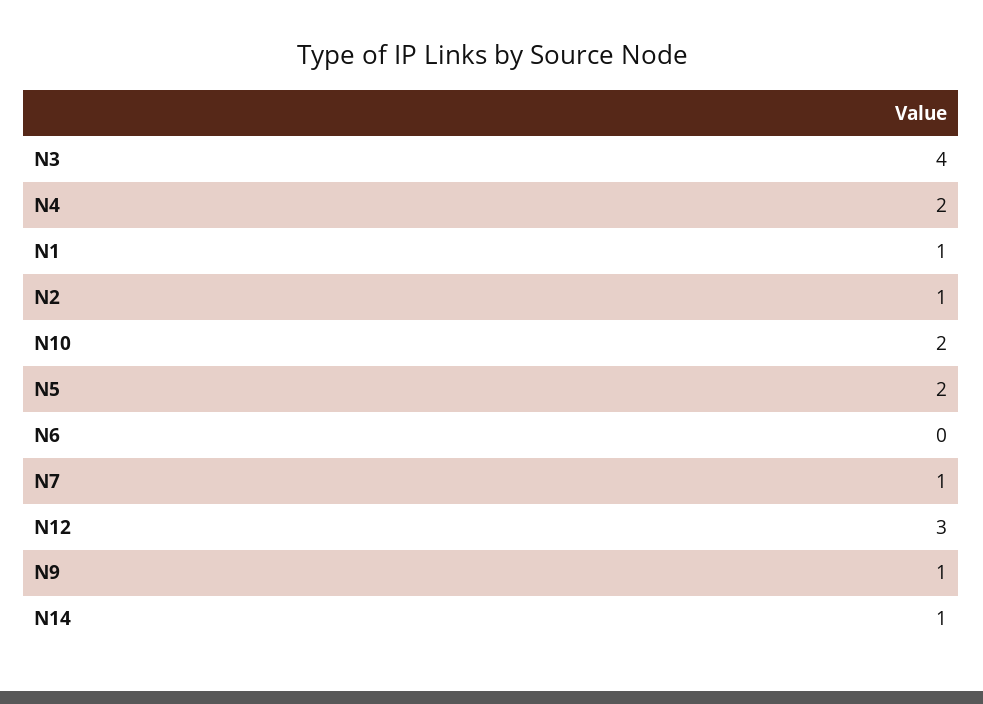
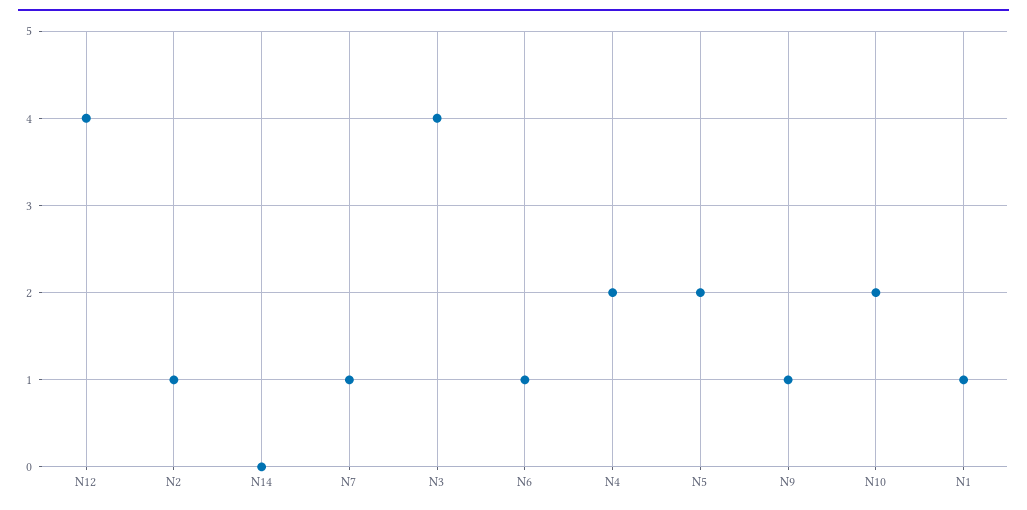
N6: 0 -> 1
N12: 3 -> 4
N14: 1 -> 0

